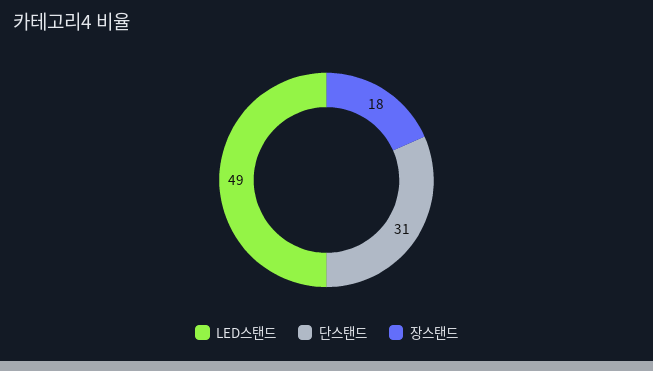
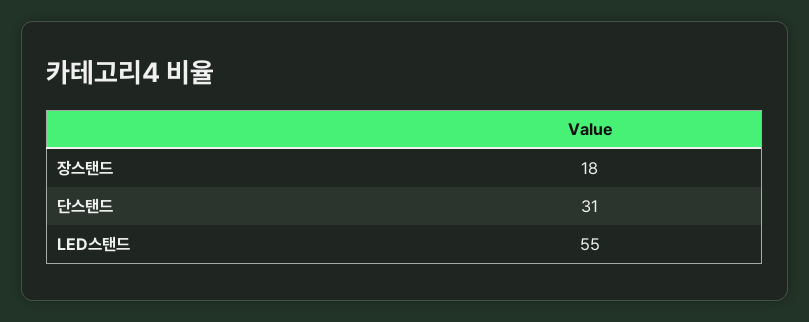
LED스탠드: 49 -> 55

